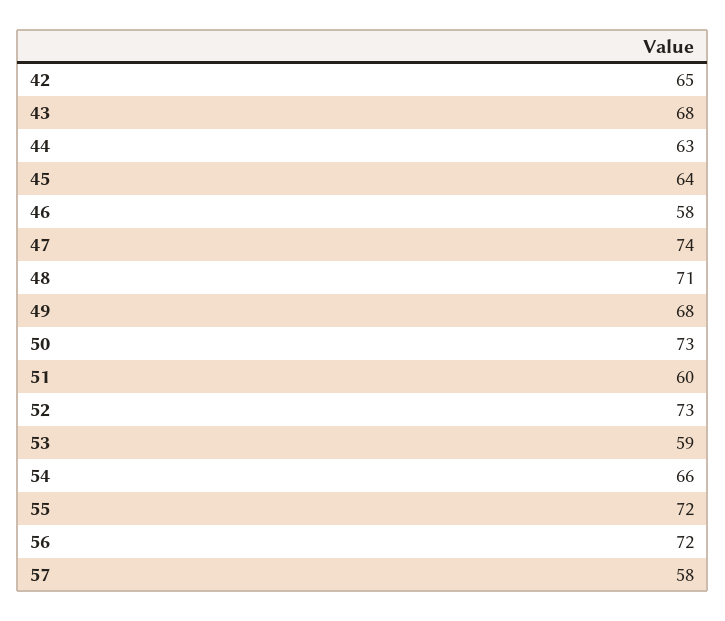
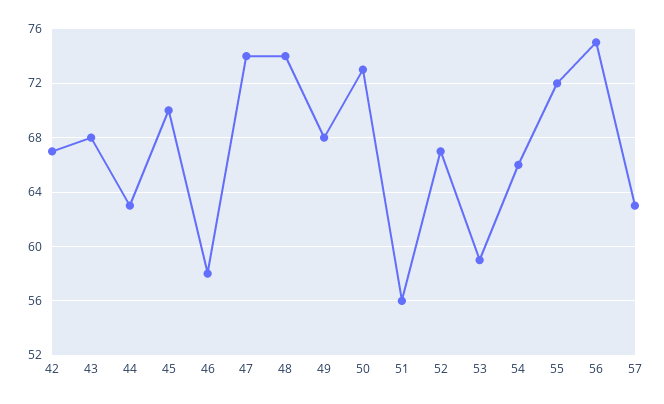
42: 65 -> 67
45: 64 -> 70
48: 71 -> 74
51: 60 -> 56
52: 73 -> 67
56: 72 -> 75
57: 58 -> 63

